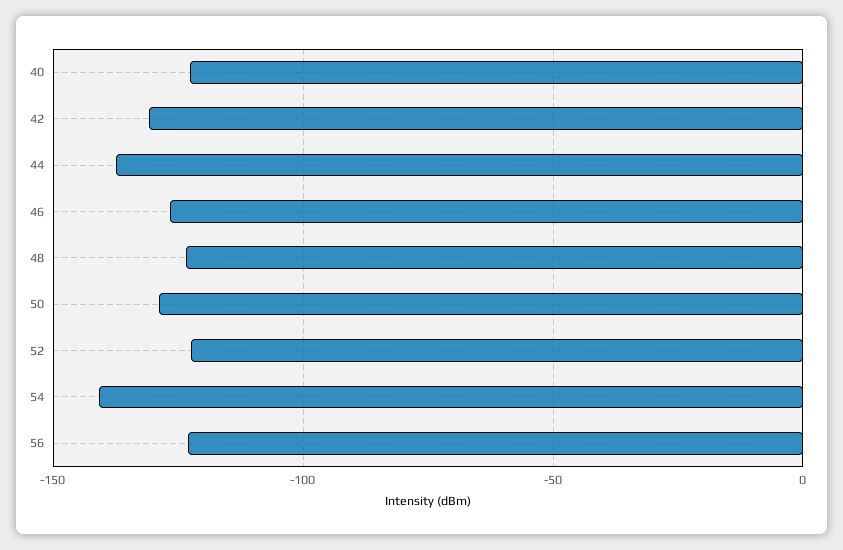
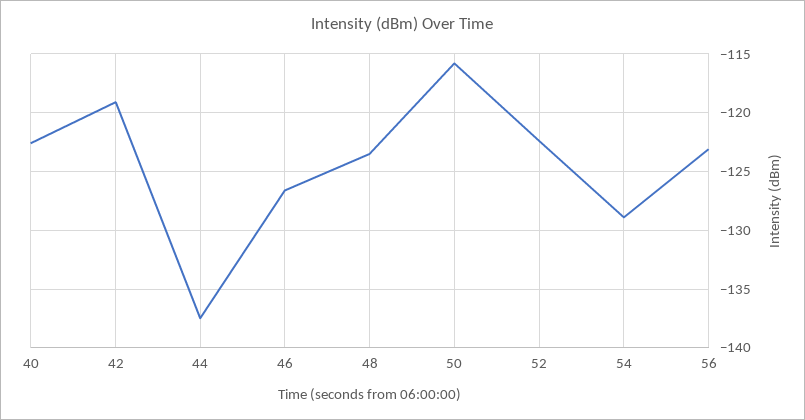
42: -130 -> -119
50: -130 -> -116
54: -140 -> -129

